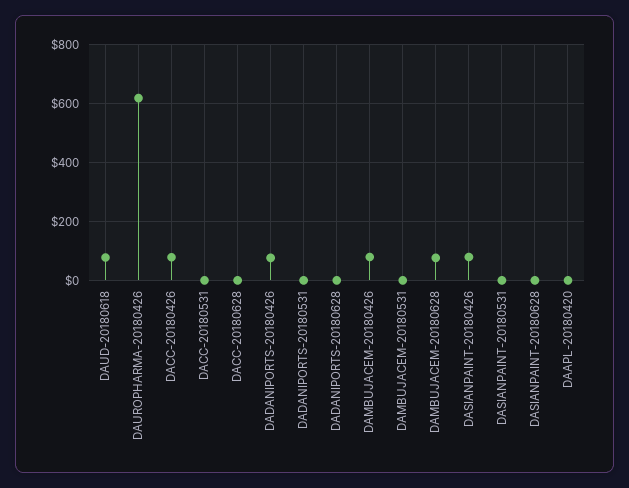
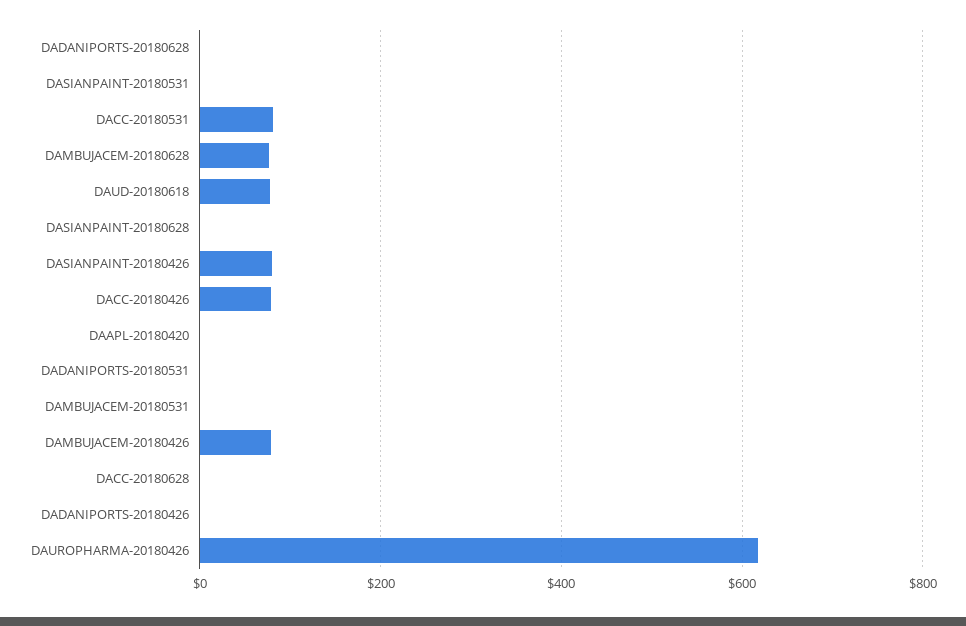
DACC-20180531: 0 -> 80
DADANIPORTS-20180426: 75 -> 0

